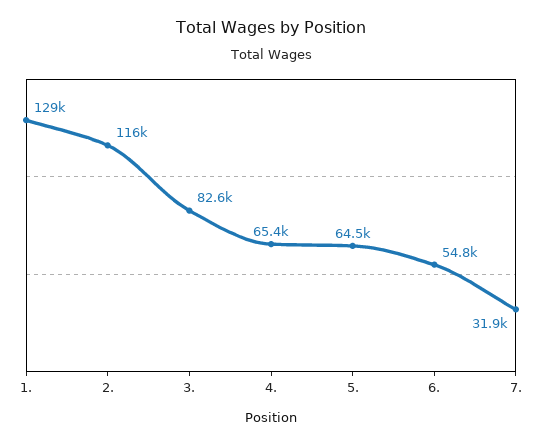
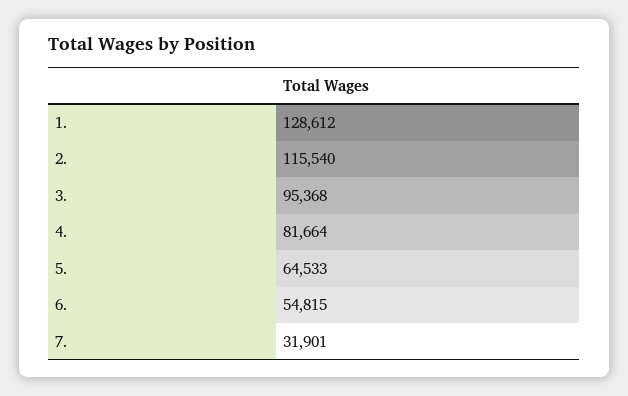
3.: 82600 -> 95368
4.: 65400 -> 81664

